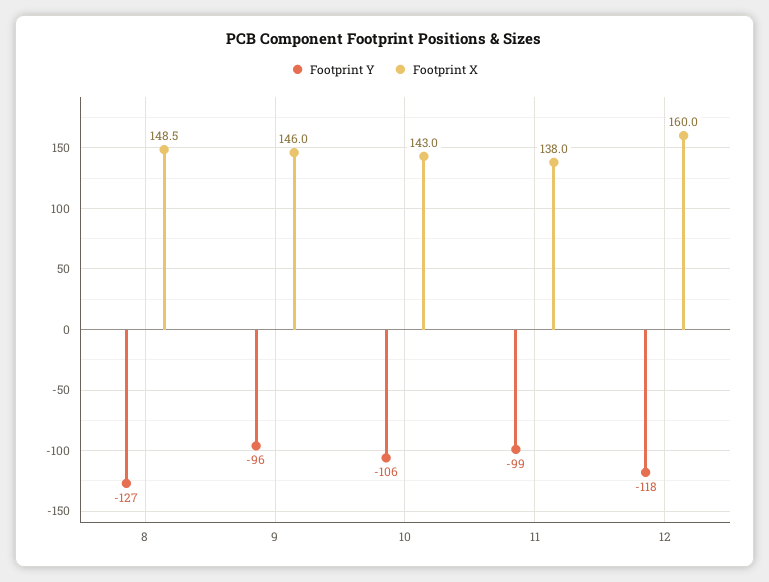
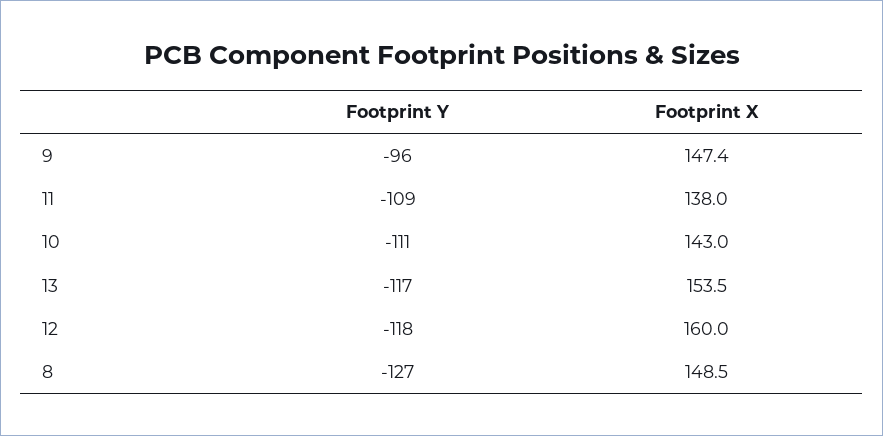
Footprint X, 9: 146 -> 147.4
Footprint Y, 10: -106 -> -111
Footprint Y, 11: -99 -> -109
Footprint Y, 13: none -> -117
Footprint X, 13: none -> 153.5

